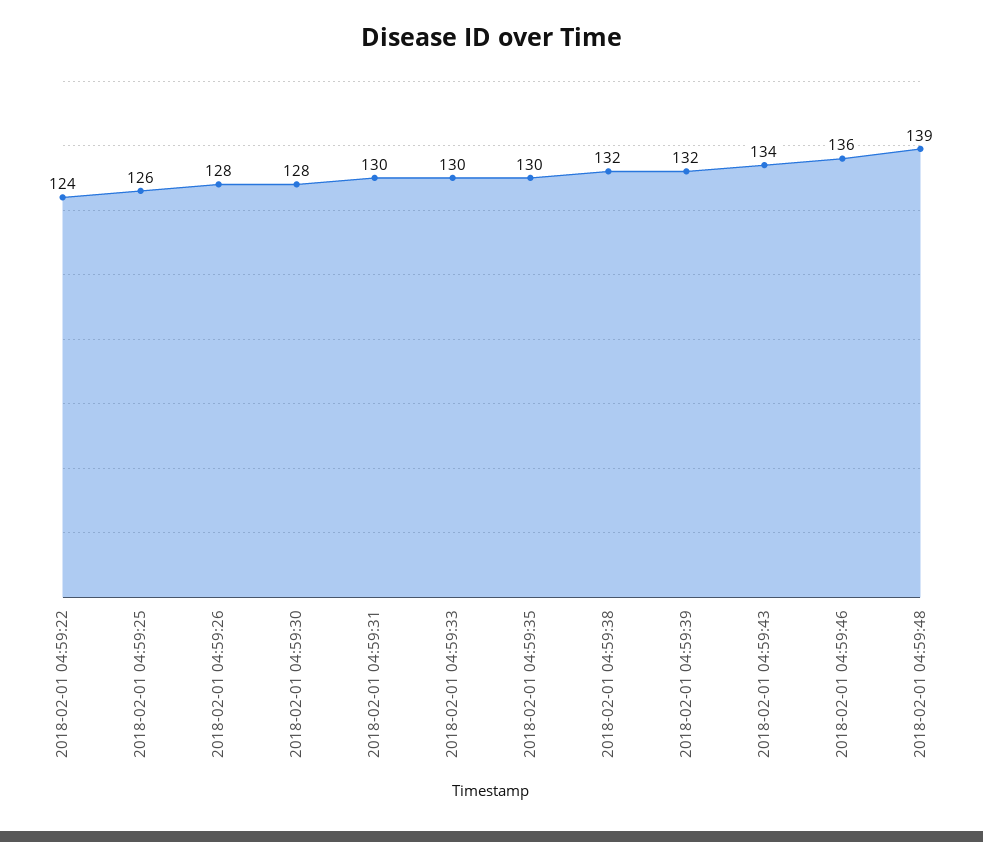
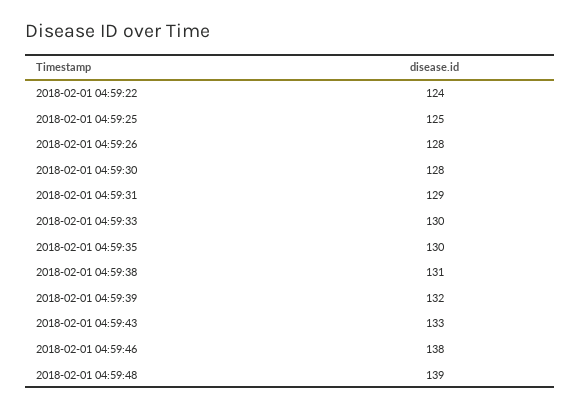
2018-02-01 04:59:25: 126 -> 125
2018-02-01 04:59:31: 130 -> 129
2018-02-01 04:59:38: 132 -> 131
2018-02-01 04:59:43: 134 -> 133
2018-02-01 04:59:46: 136 -> 138

